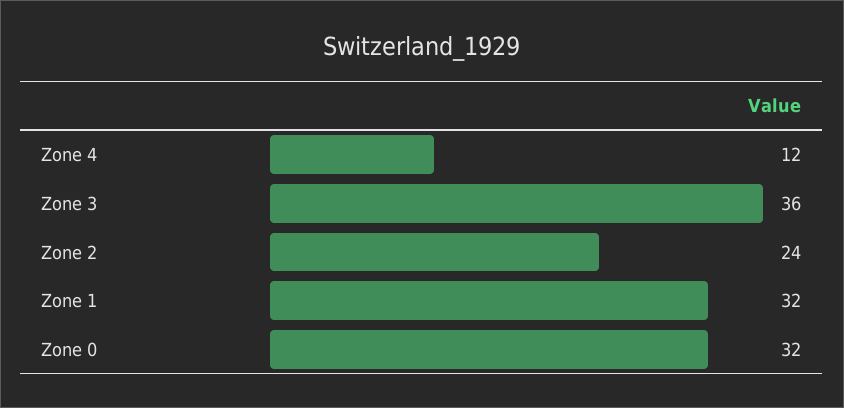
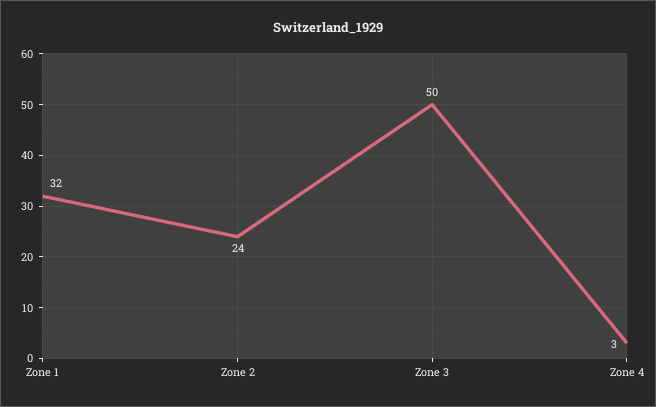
Zone 4: 12 -> 3
Zone 3: 36 -> 50
Zone 0: 32 -> none

